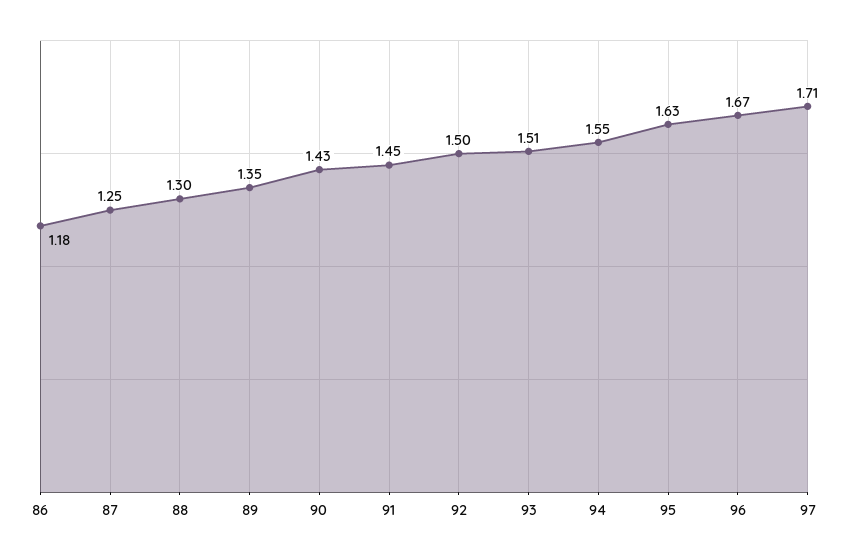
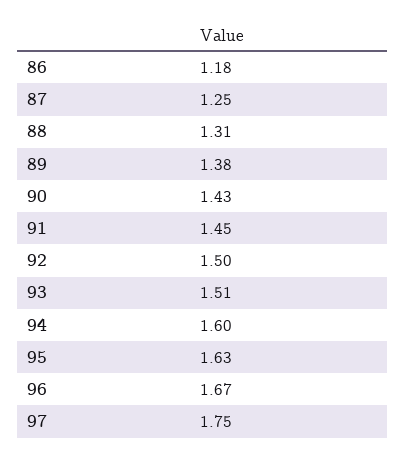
88: 1.3 -> 1.31
89: 1.35 -> 1.38
94: 1.55 -> 1.6
97: 1.71 -> 1.75

